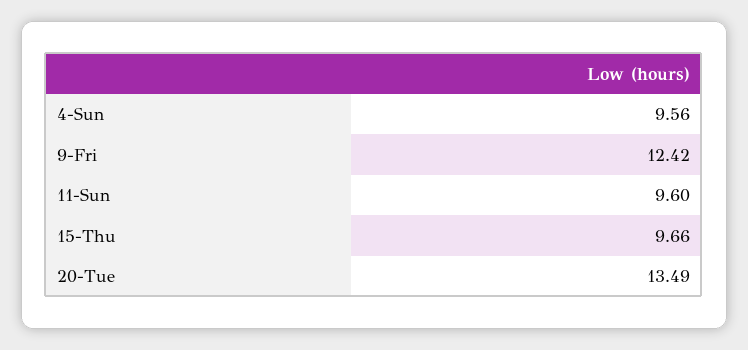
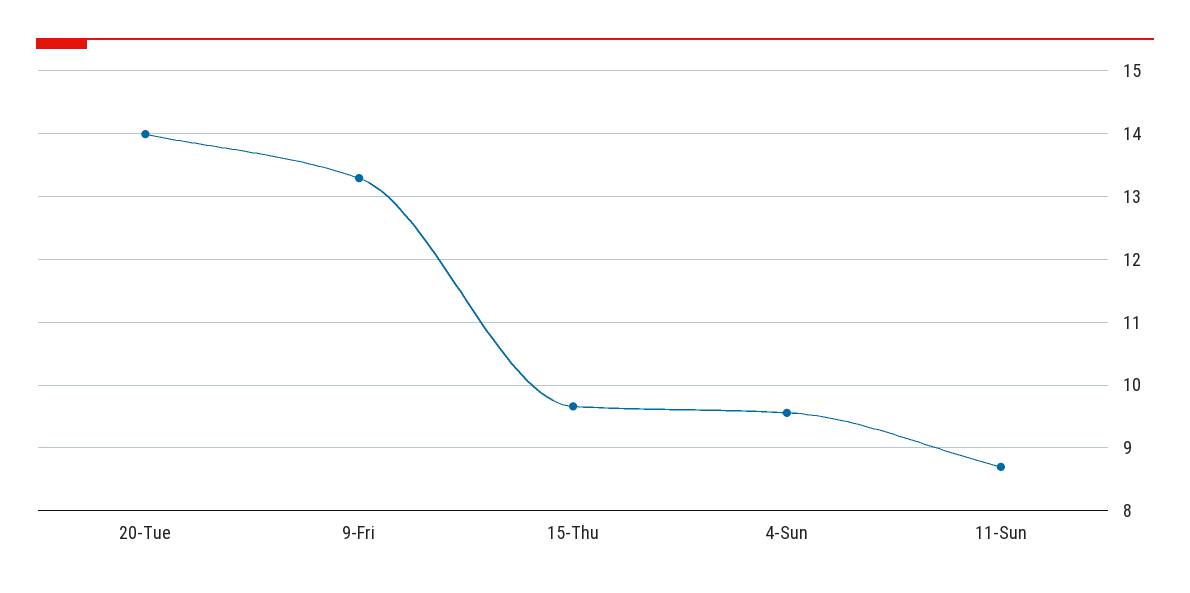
9-Fri: 12.42 -> 13.3
11-Sun: 9.6 -> 8.7
20-Tue: 13.49 -> 14

